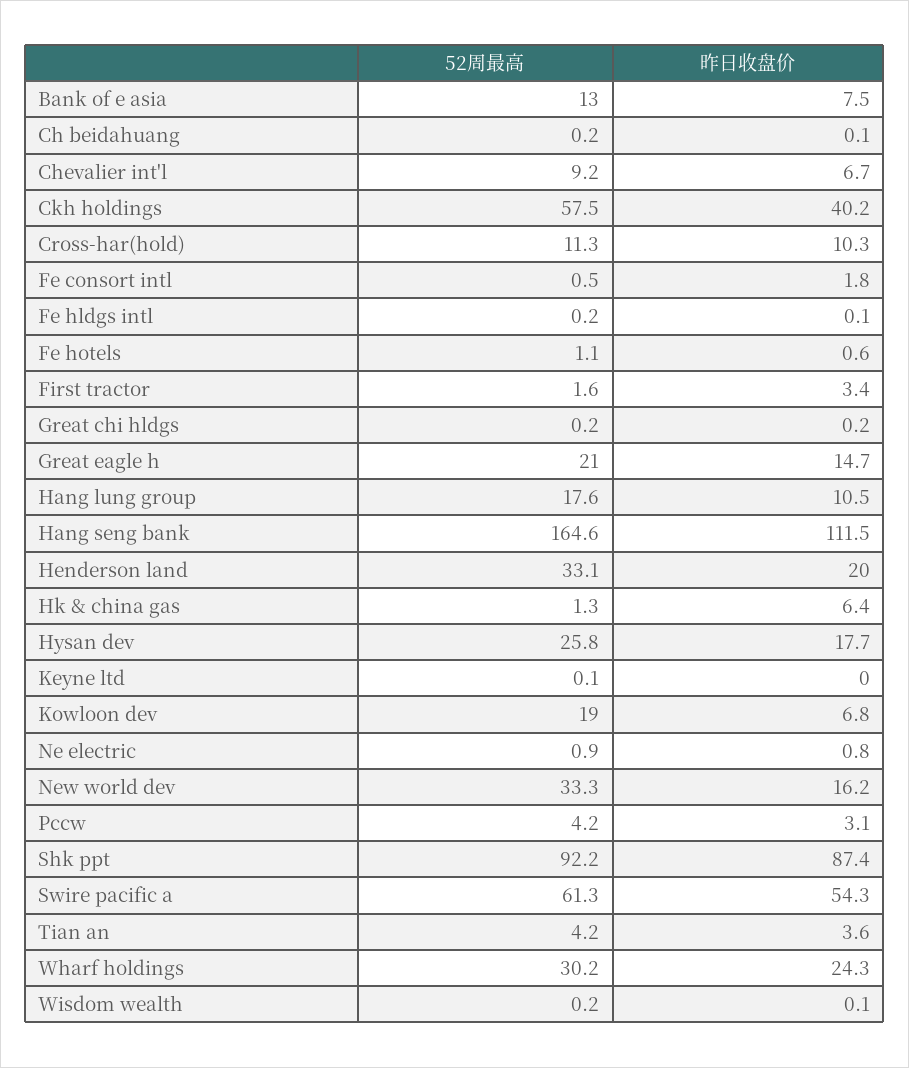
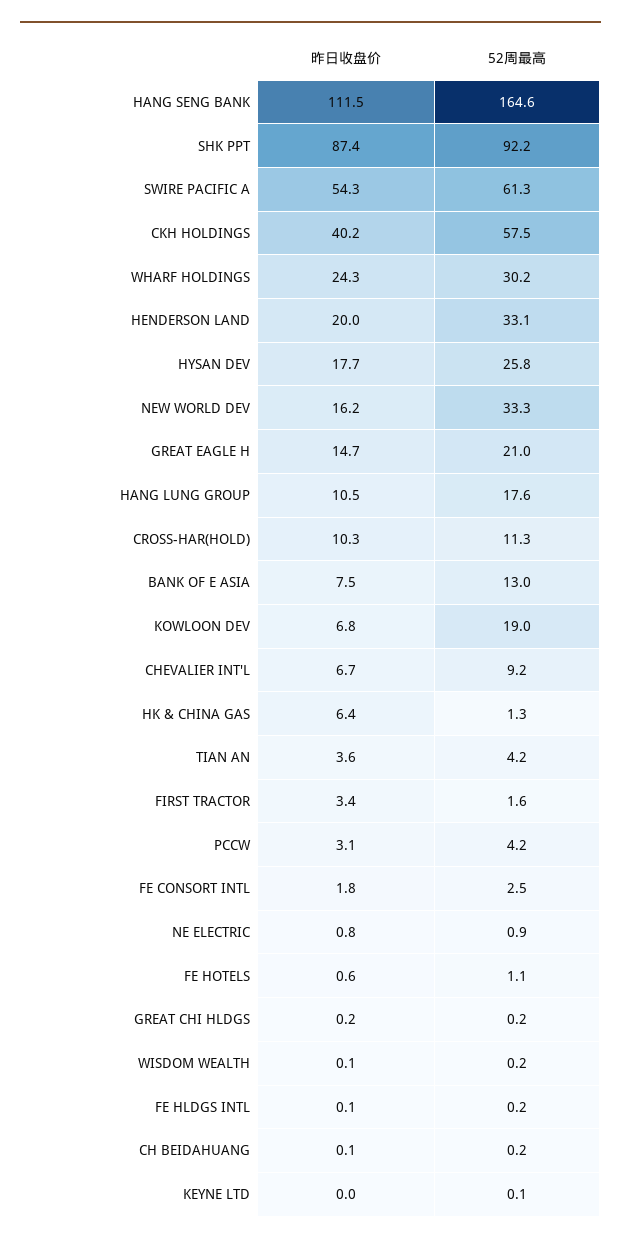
52周最高, Fe consort intl: 0.5 -> 2.5

